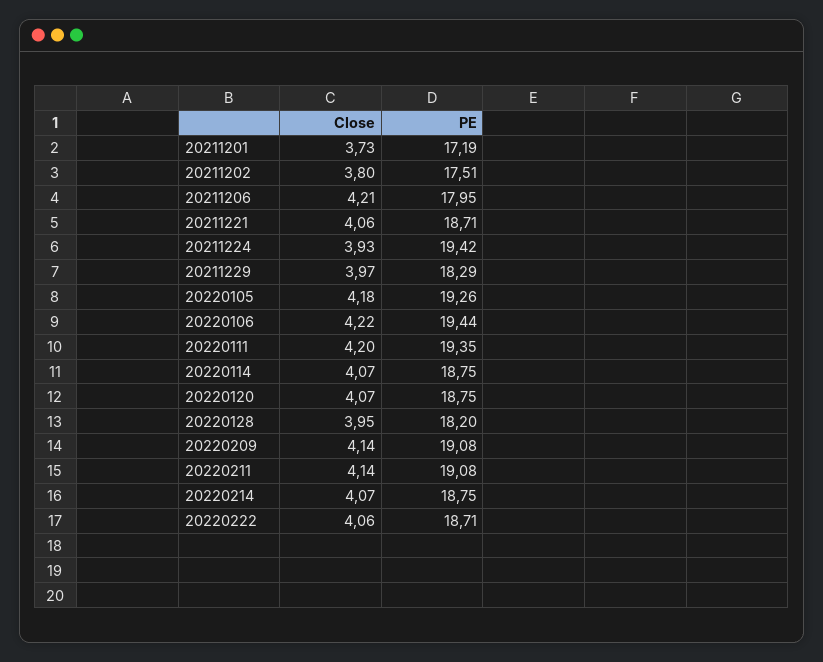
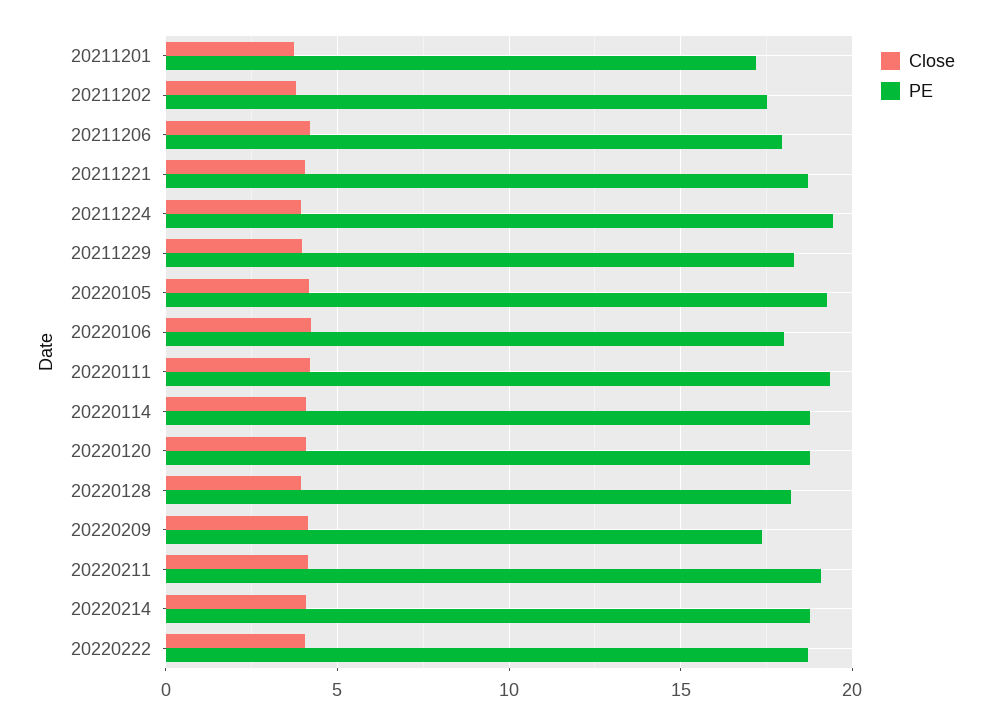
PE, 20220106: 19.44 -> 18
PE, 20220209: 19.08 -> 17.5

